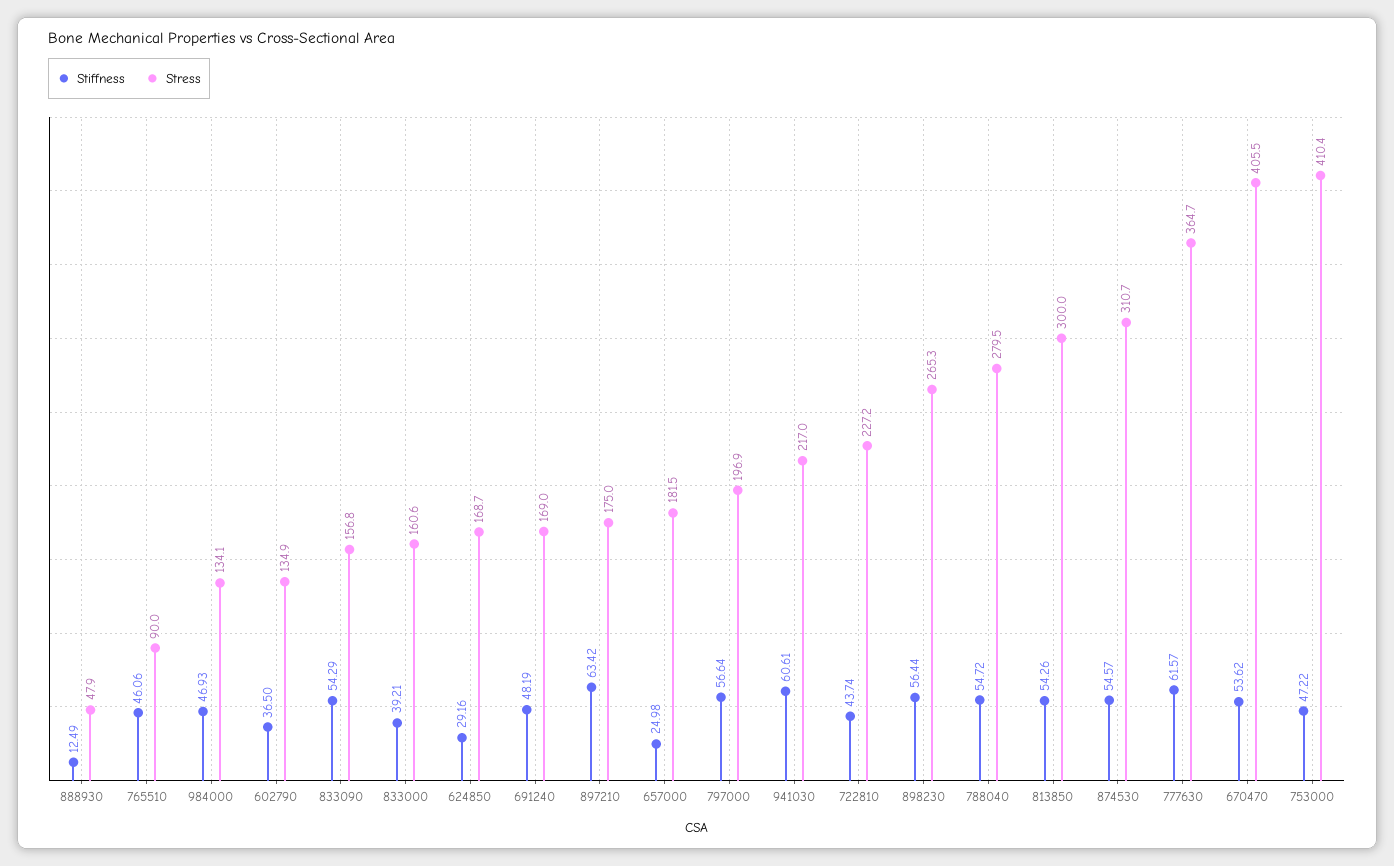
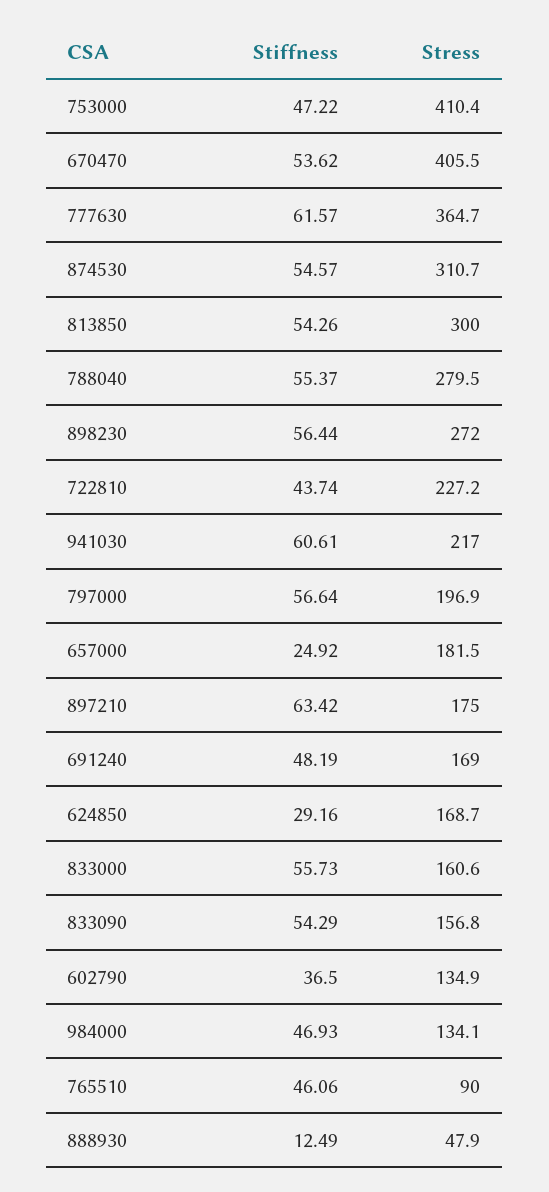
Stiffness, 833000: 39.21 -> 55.73
Stiffness, 657000: 24.98 -> 24.92
Stress, 898230: 265.3 -> 272
Stiffness, 788040: 54.72 -> 55.37

